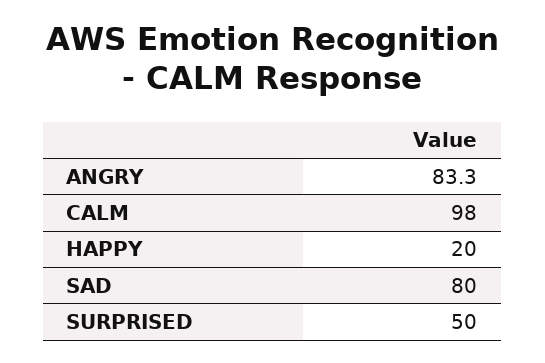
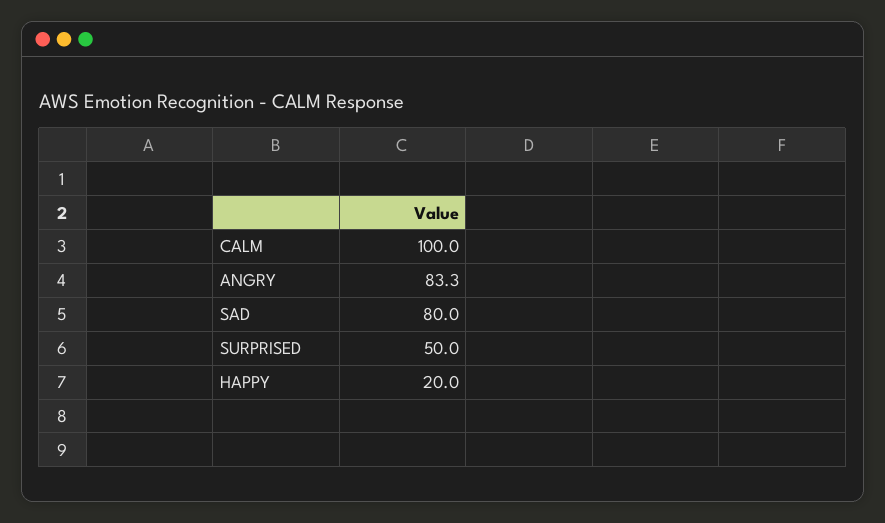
CALM: 98 -> 100

